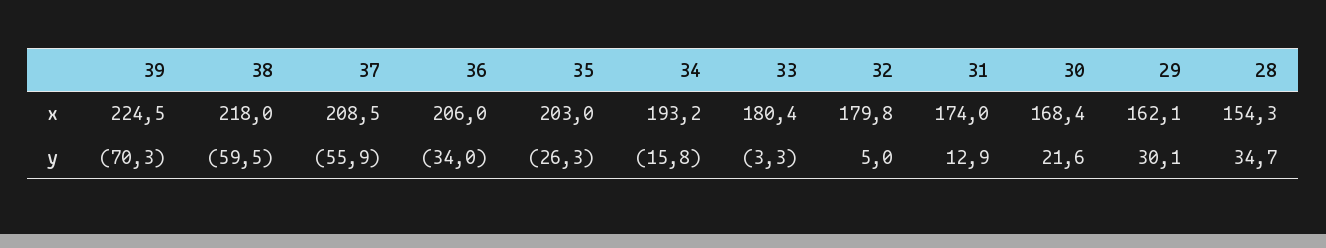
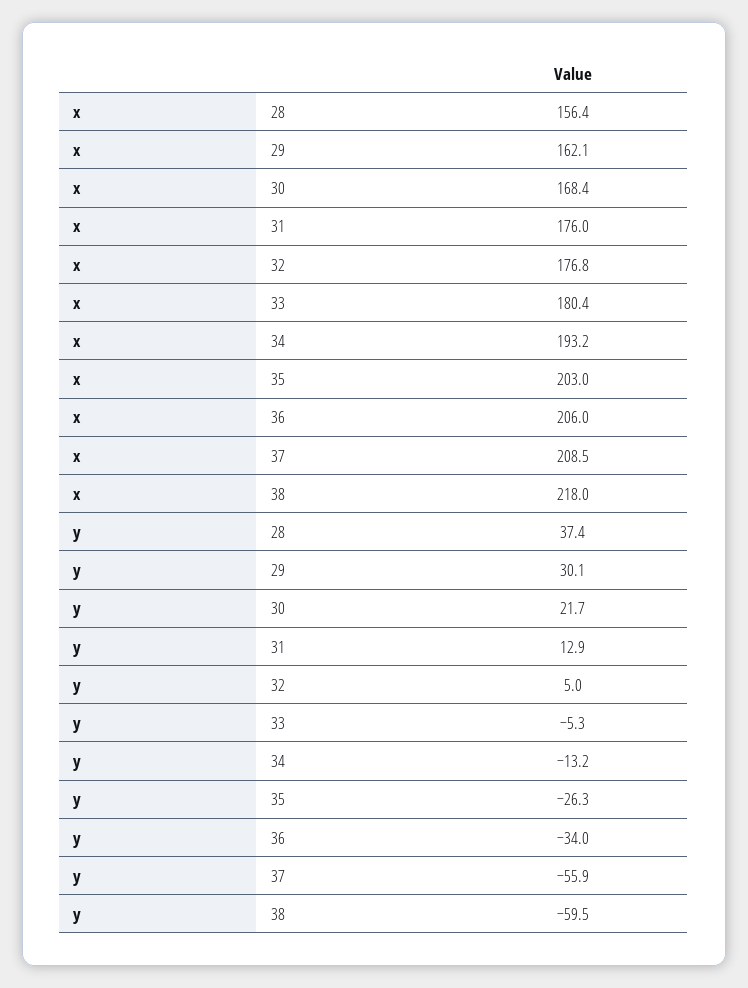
39, x: 224.5 -> none
32, x: 179.8 -> 176.8
31, x: 174 -> 176
28, x: 154.3 -> 156.4
39, y: -70.3 -> none
34, y: -15.8 -> -13.2
33, y: -3.3 -> -5.3
30, y: 21.6 -> 21.7
28, y: 34.7 -> 37.4

